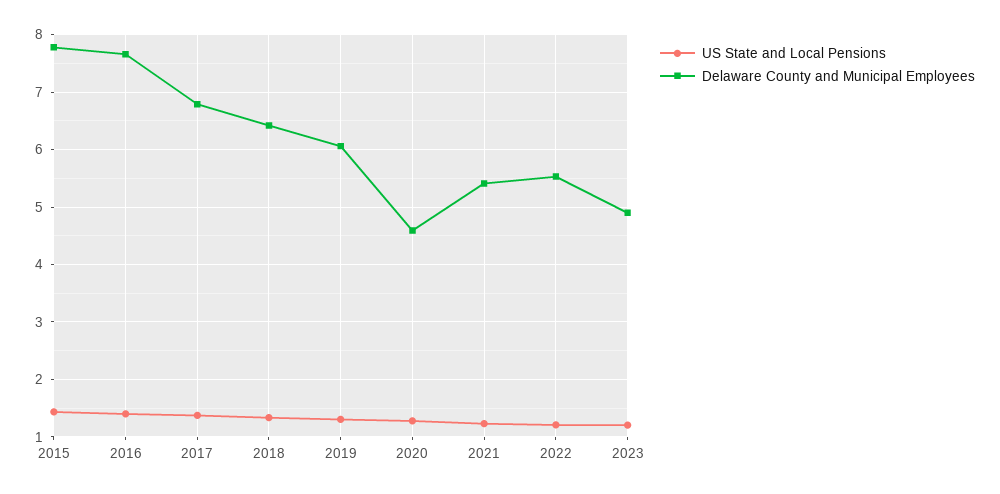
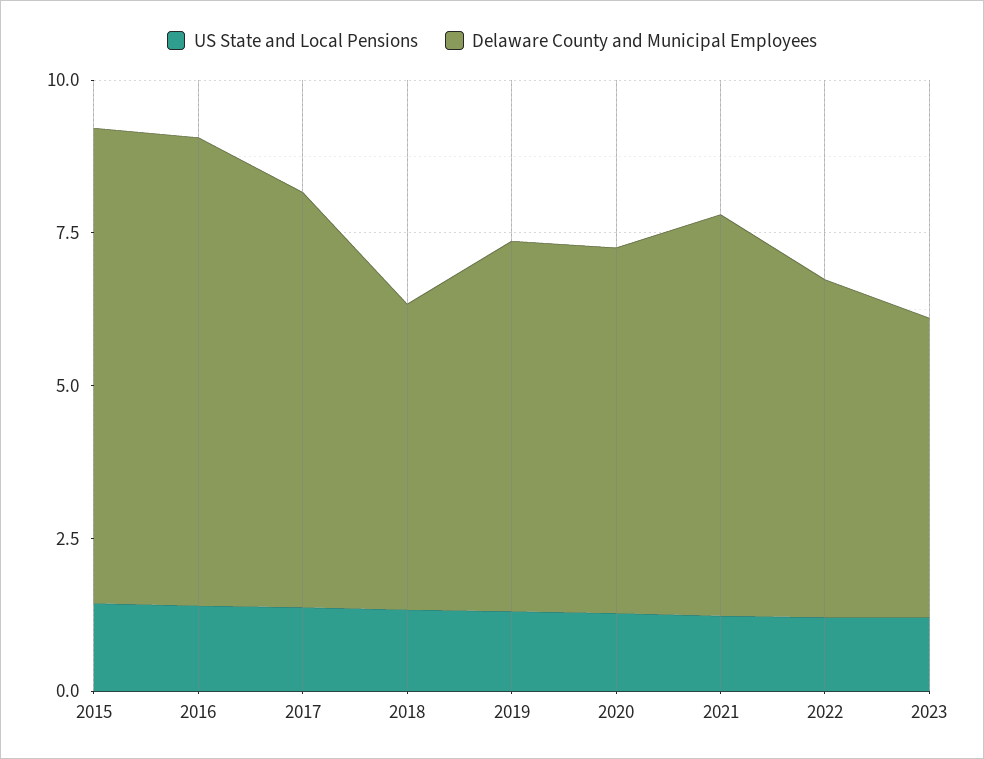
Delaware County and Municipal Employees, 2018: 6.4 -> 5
Delaware County and Municipal Employees, 2020: 4.6 -> 6
Delaware County and Municipal Employees, 2021: 5.4 -> 6.5

